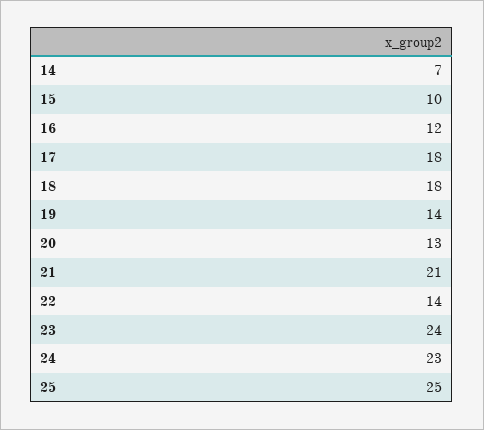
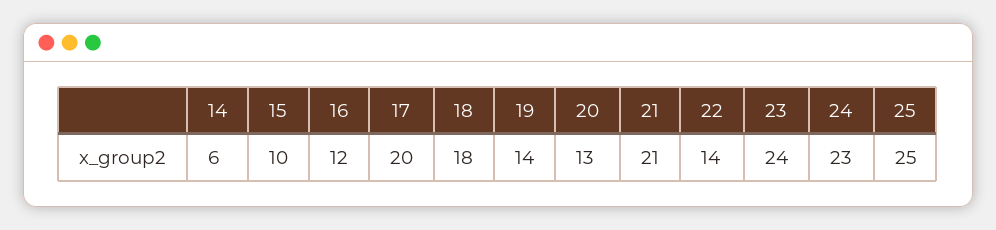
14: 7 -> 6
17: 18 -> 20

